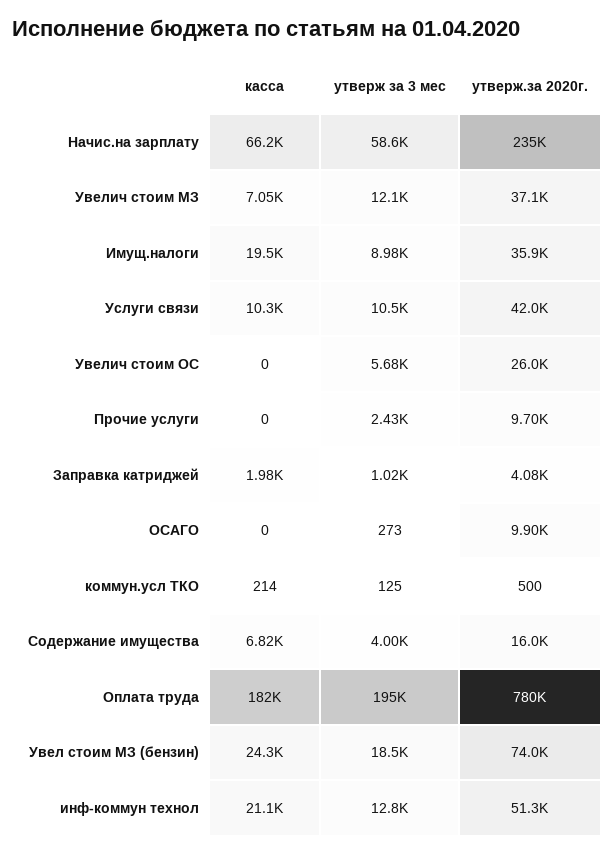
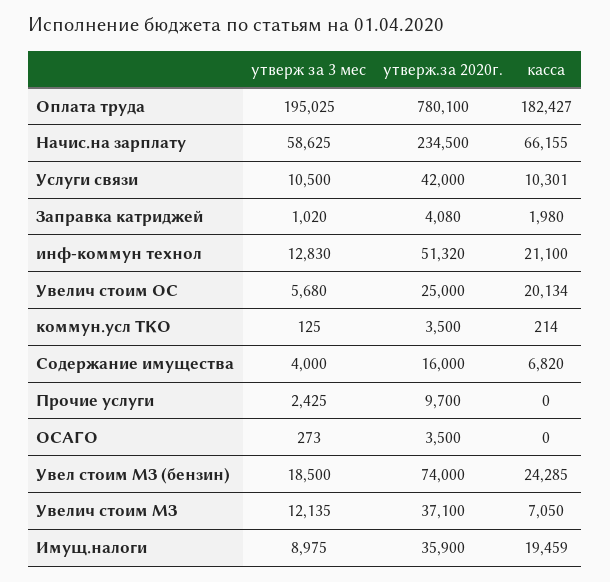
касса, Увелич стоим ОС: 0 -> 20134
утверж.за 2020г., Увелич стоим ОС: 26000 -> 25000
утверж.за 2020г., ОСАГО: 9900 -> 3500
утверж.за 2020г., коммун.усл ТКО: 500 -> 3500

